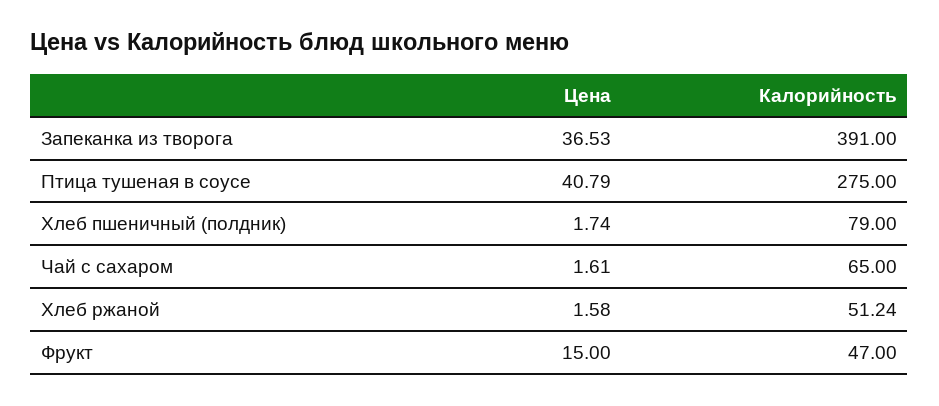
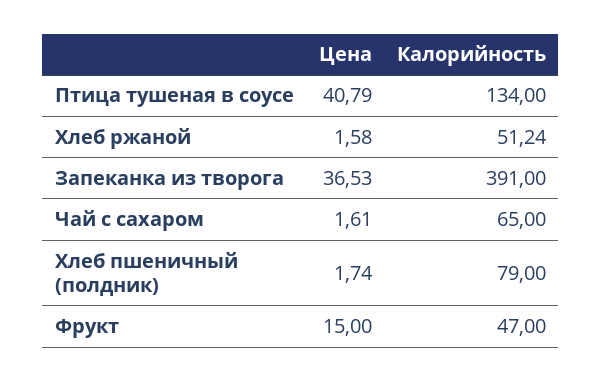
Калорийность, Птица тушеная в соусе: 275 -> 134

